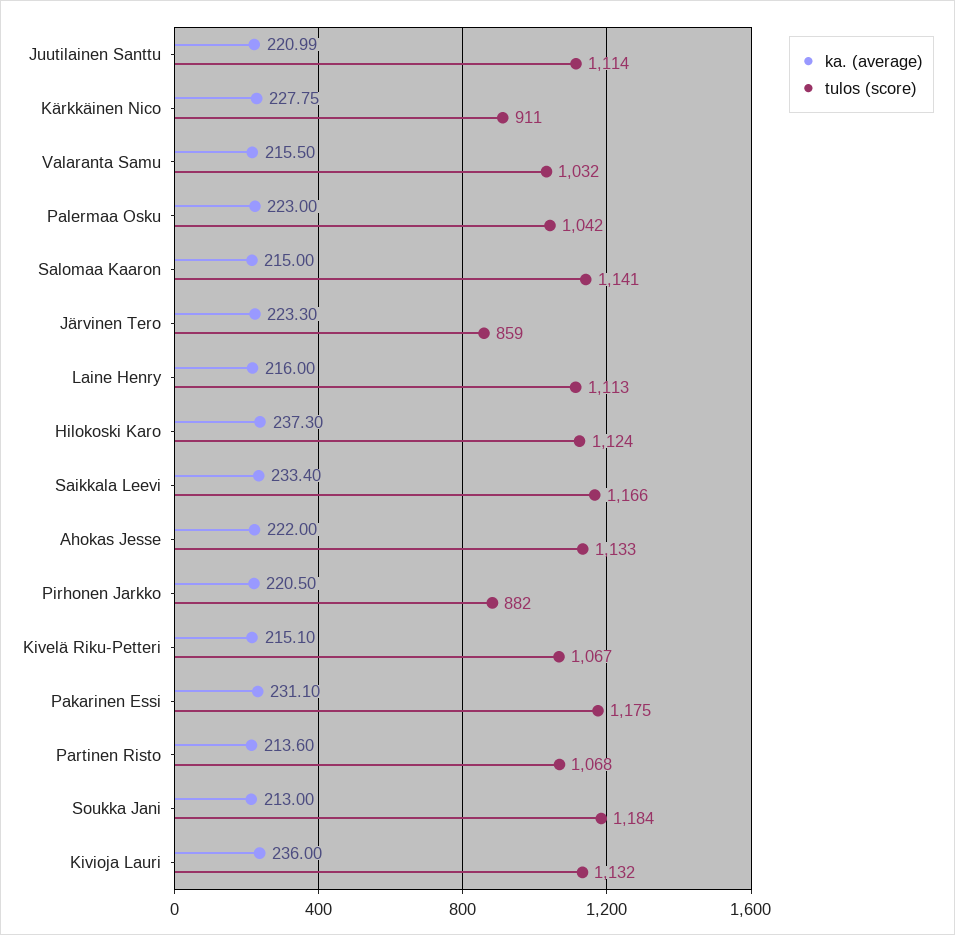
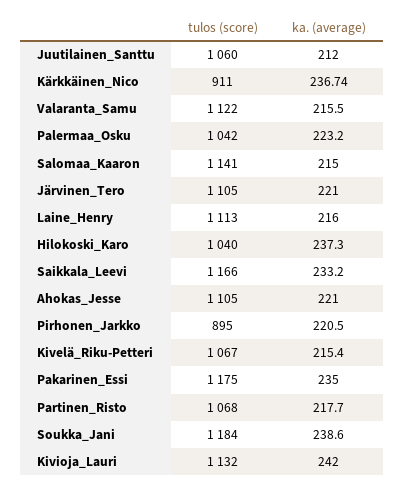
ka. (average), Juutilainen Santtu: 220.99 -> 212
tulos (score), Juutilainen Santtu: 1114 -> 1060
ka. (average), Kärkkäinen Nico: 227.75 -> 236.74
tulos (score), Valaranta Samu: 1032 -> 1122
ka. (average), Palermaa Osku: 223 -> 223.2
ka. (average), Järvinen Tero: 223.3 -> 221
tulos (score), Järvinen Tero: 859 -> 1105
tulos (score), Hilokoski Karo: 1124 -> 1040
ka. (average), Saikkala Leevi: 233.4 -> 233.2
ka. (average), Ahokas Jesse: 222 -> 221
tulos (score), Ahokas Jesse: 1133 -> 1105
tulos (score), Pirhonen Jarkko: 882 -> 895
ka. (average), Kivelä Riku-Petteri: 215.1 -> 215.4
ka. (average), Pakarinen Essi: 231.1 -> 235
ka. (average), Partinen Risto: 213.6 -> 217.7
ka. (average), Soukka Jani: 213 -> 238.6
ka. (average), Kivioja Lauri: 236 -> 242

